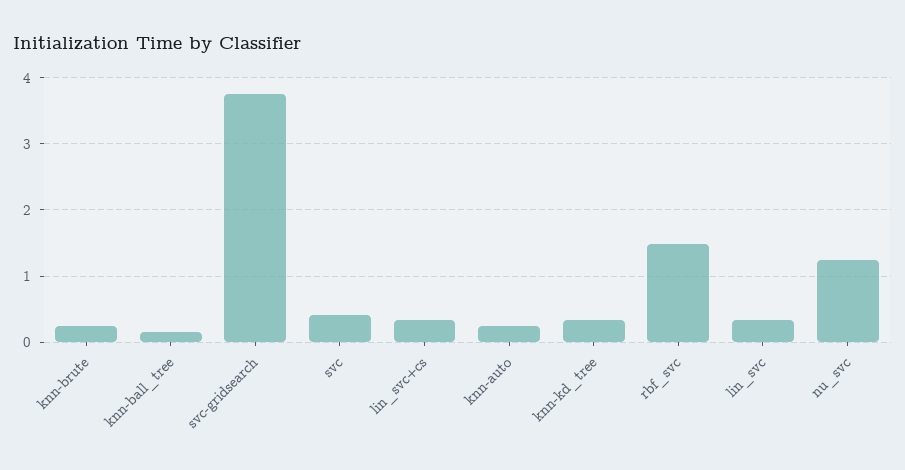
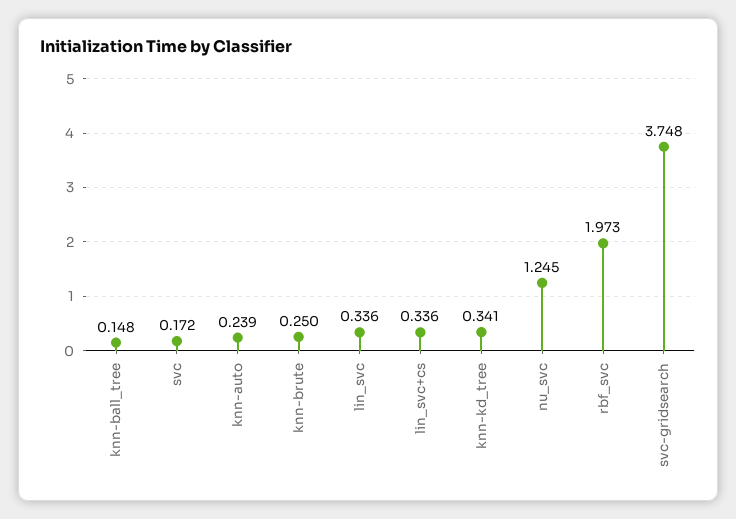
svc: 0.4 -> 0.172
rbf_svc: 1.5 -> 1.973

